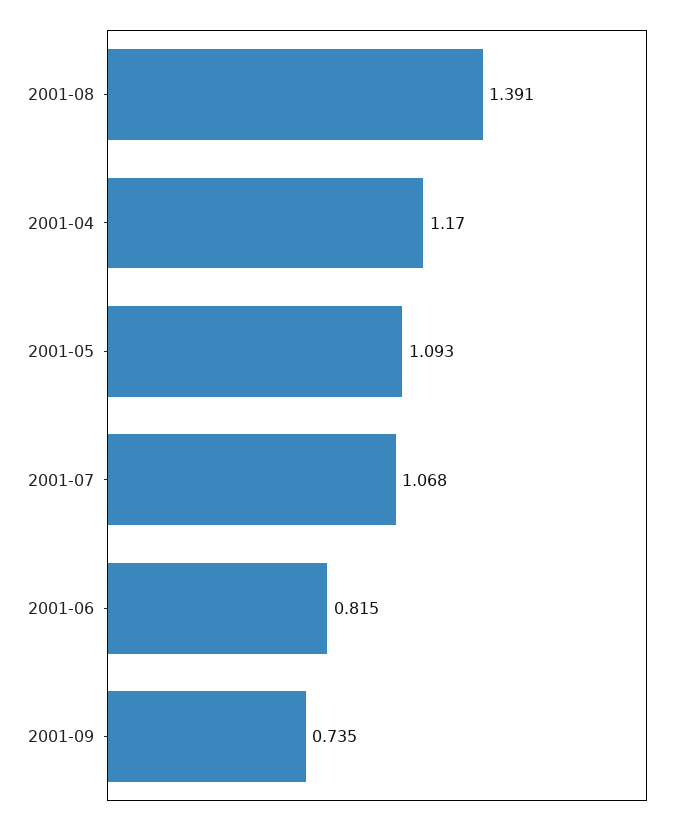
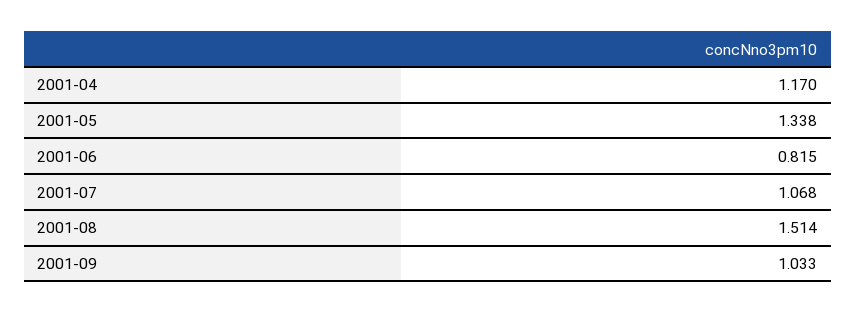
2001-08: 1.391 -> 1.514
2001-05: 1.093 -> 1.338
2001-09: 0.735 -> 1.033

